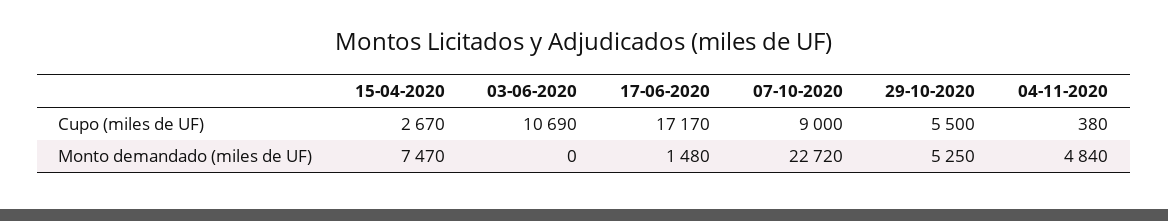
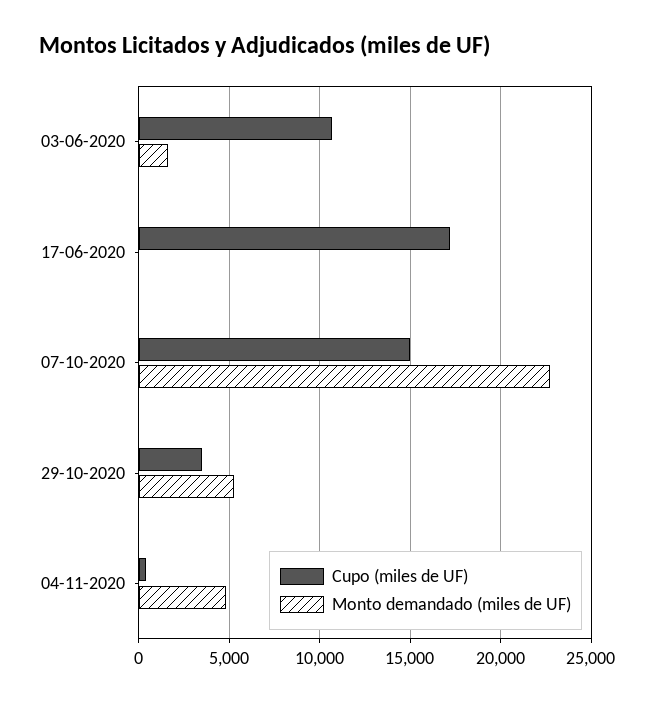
Cupo (miles de UF), 15-04-2020: 2670 -> none
Cupo (miles de UF), 07-10-2020: 9000 -> 15000
Cupo (miles de UF), 29-10-2020: 5500 -> 3500
Monto demandado (miles de UF), 15-04-2020: 7470 -> none
Monto demandado (miles de UF), 03-06-2020: 0 -> 1500
Monto demandado (miles de UF), 17-06-2020: 1480 -> 0

